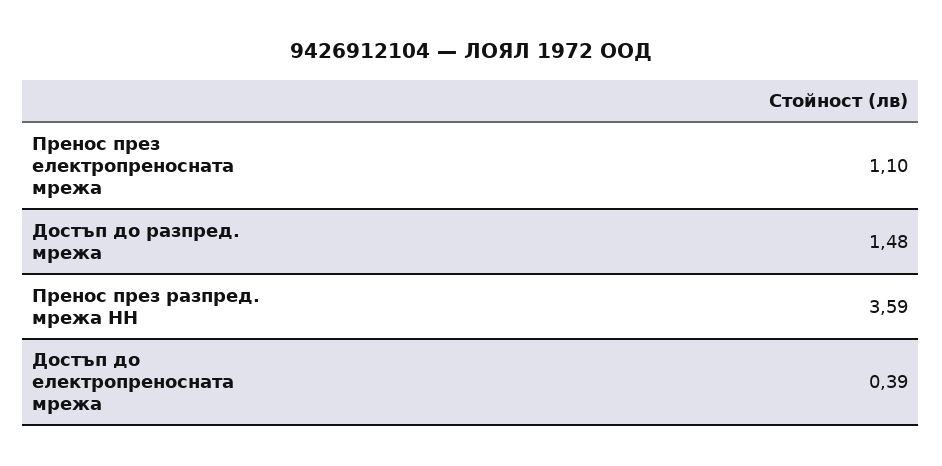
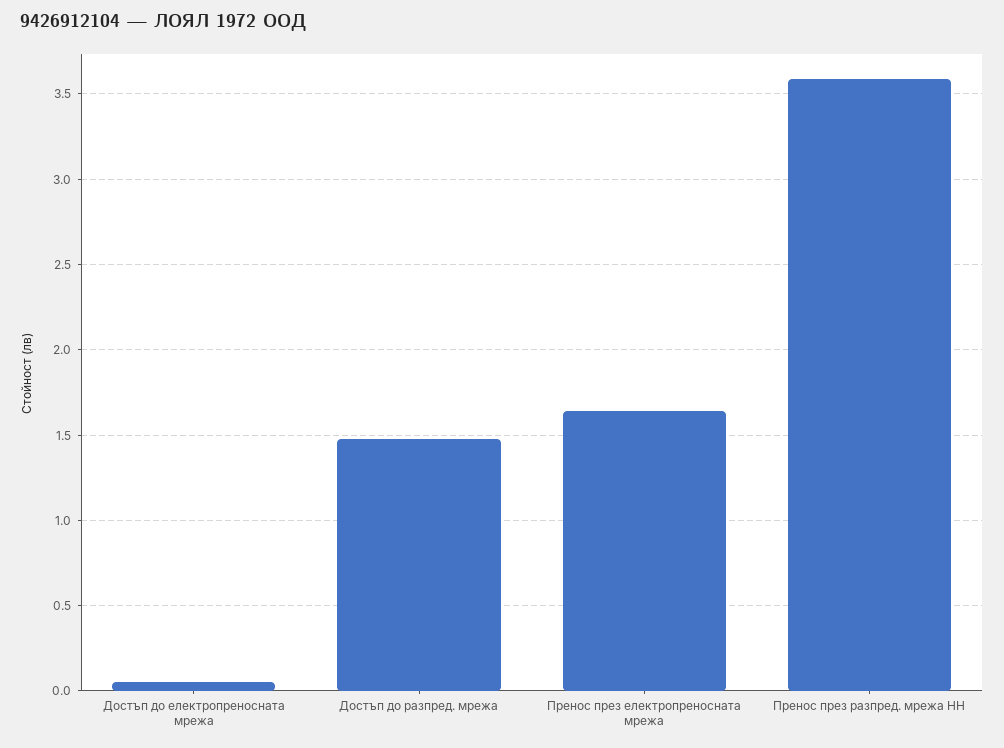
Пренос през електропреносната мрежа: 1.1 -> 1.65
Достъп до електропреносната мрежа: 0.39 -> 0.05

